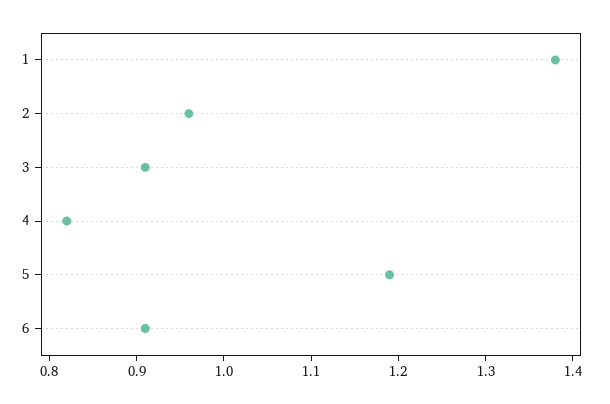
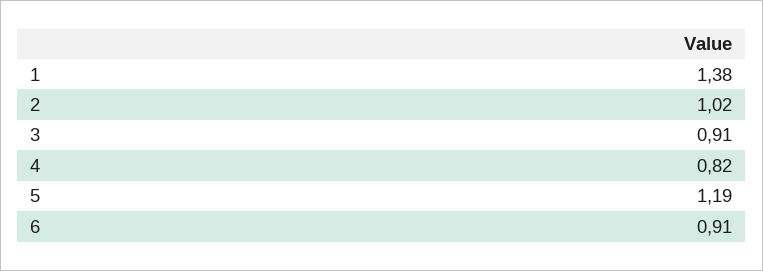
2: 0.96 -> 1.02

